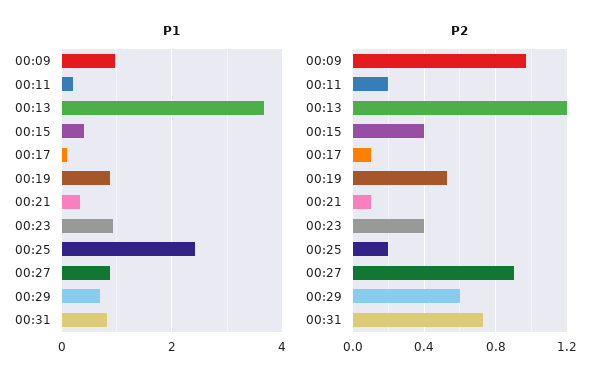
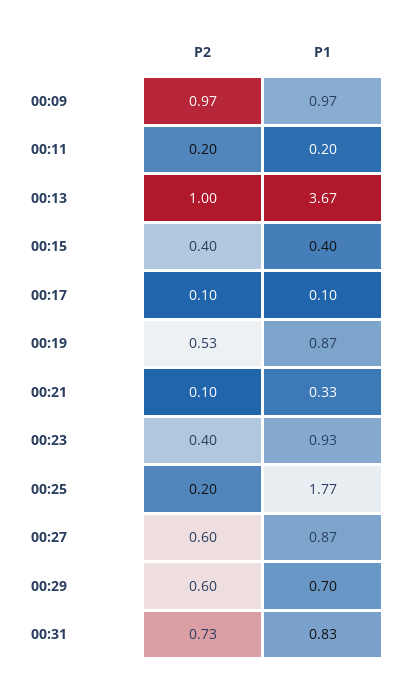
P1, 00:25: 2.4 -> 1.77
P2, 00:13: 1.2 -> 1
P2, 00:27: 0.9 -> 0.6

